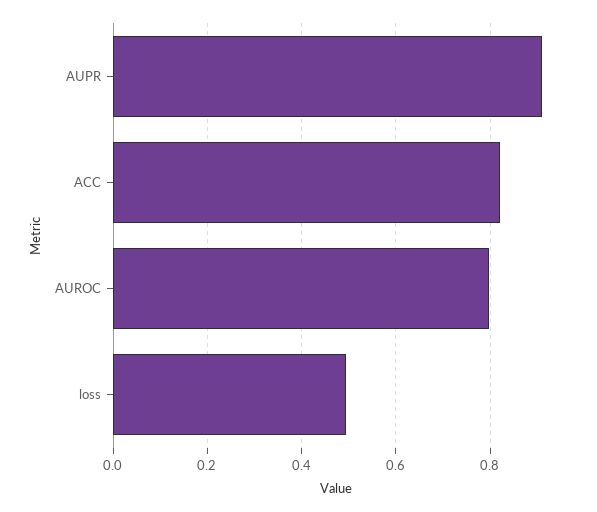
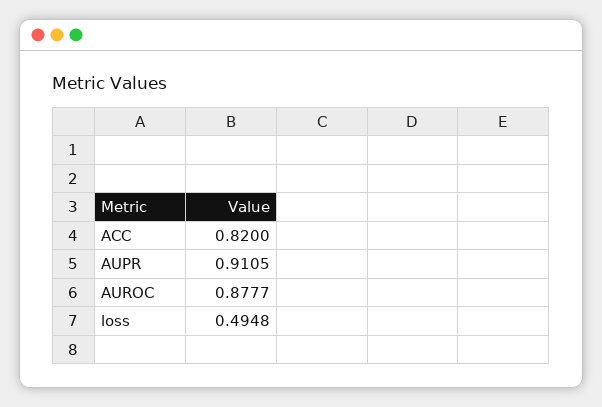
AUROC: 0.8 -> 0.8777

